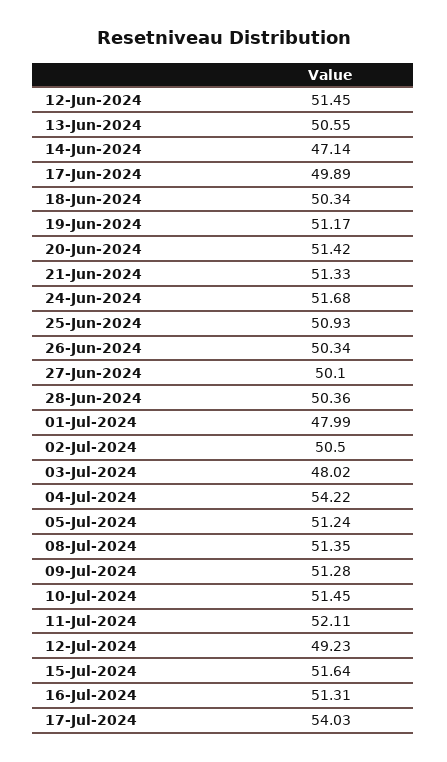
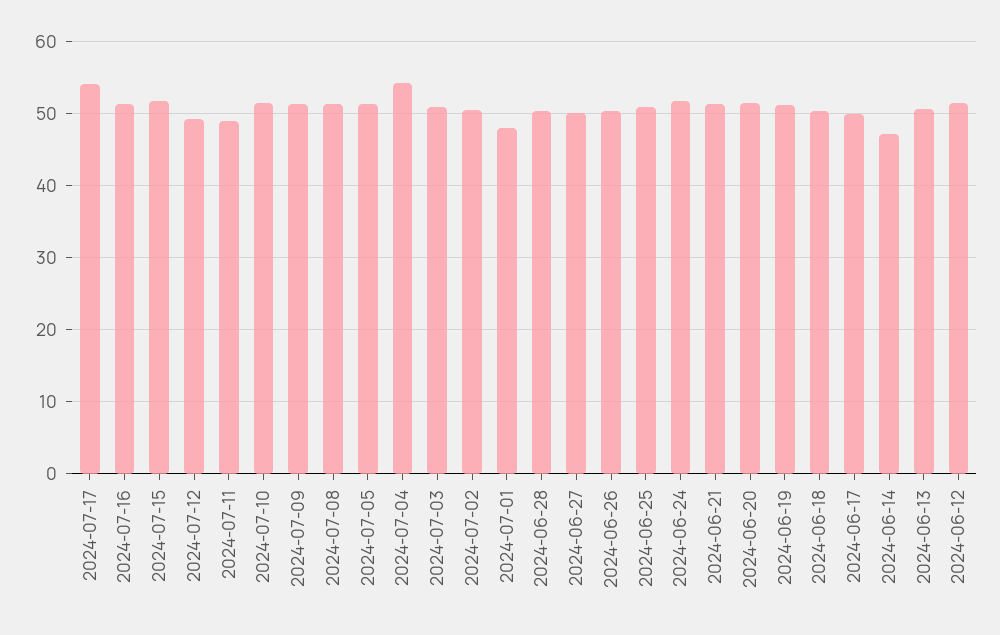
03-Jul-2024: 48.02 -> 51
11-Jul-2024: 52.11 -> 49

